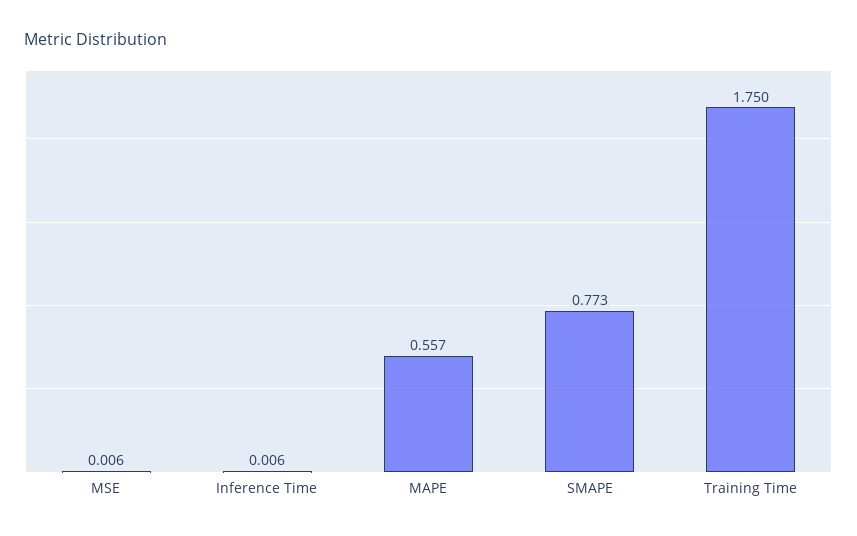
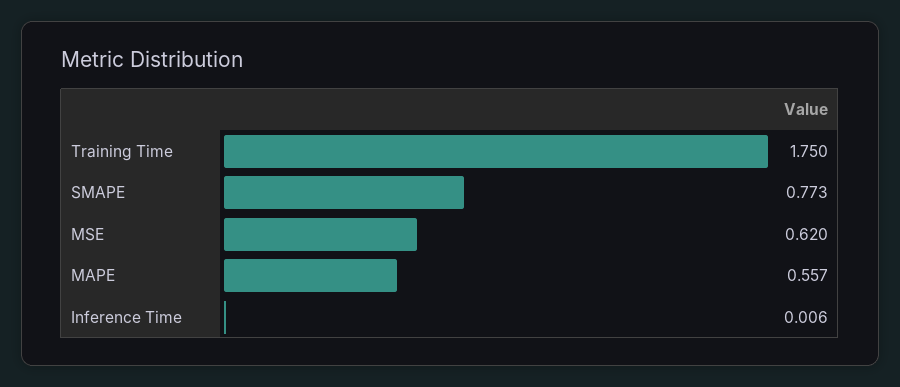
MSE: 0.006 -> 0.62

